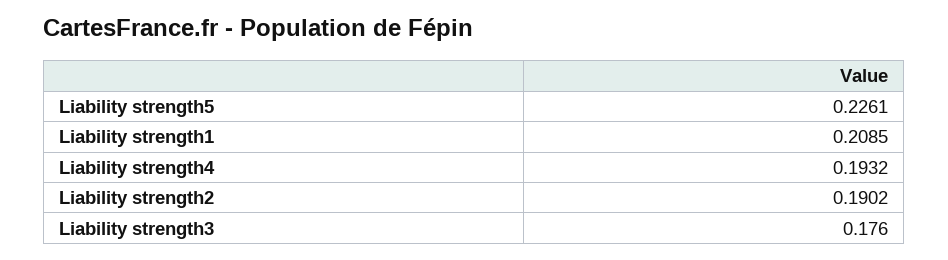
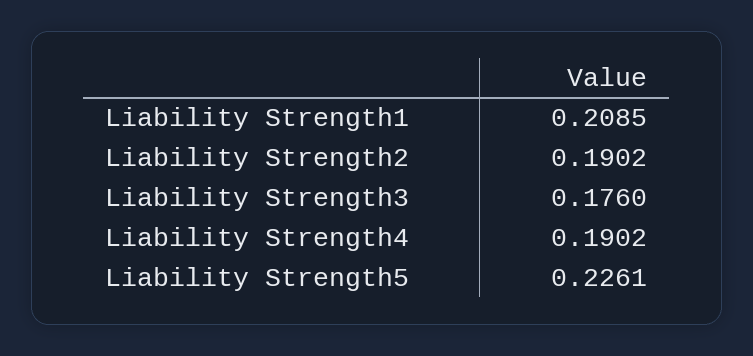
Liability strength4: 0.1932 -> 0.1902

